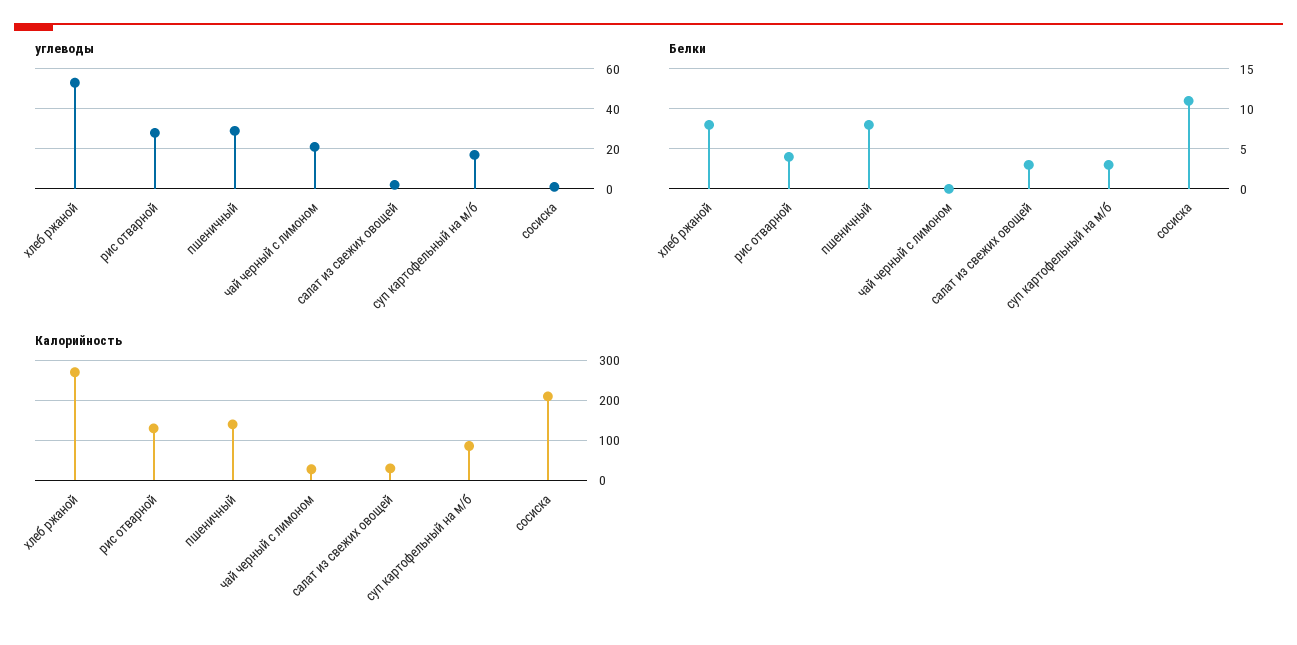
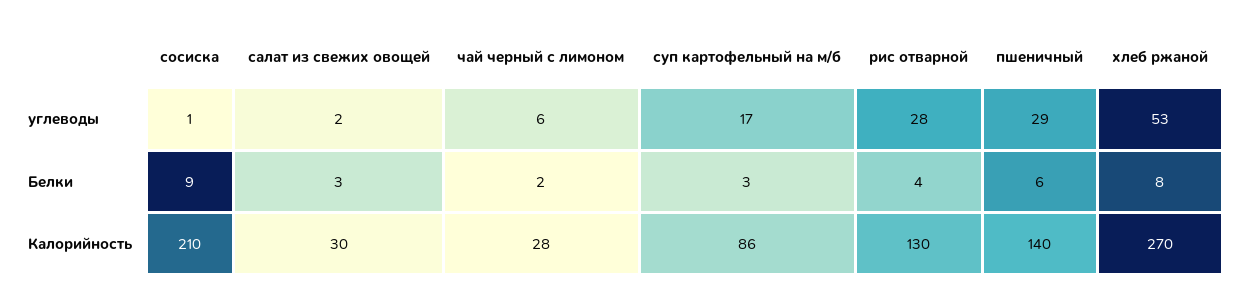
углеводы, чай черный с лимоном: 20 -> 6
Белки, пшеничный: 8 -> 6
Белки, чай черный с лимоном: 0 -> 2
Белки, сосиска: 11 -> 9

